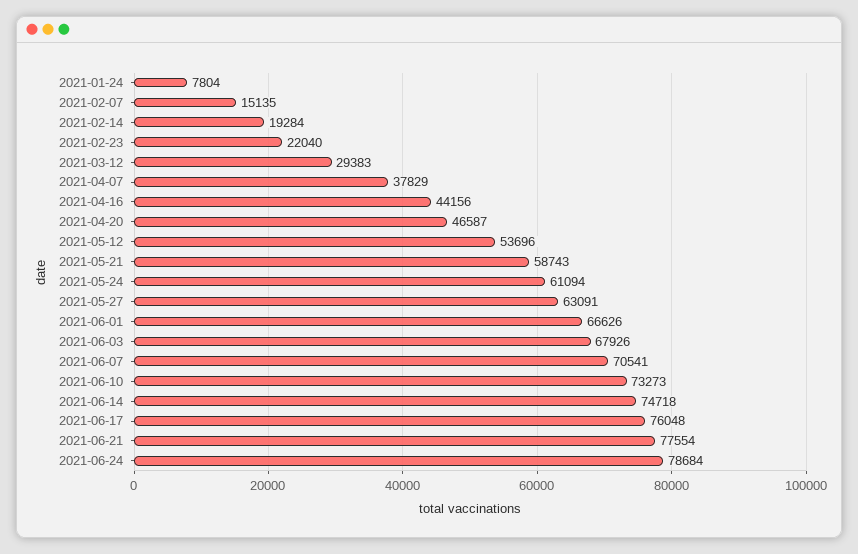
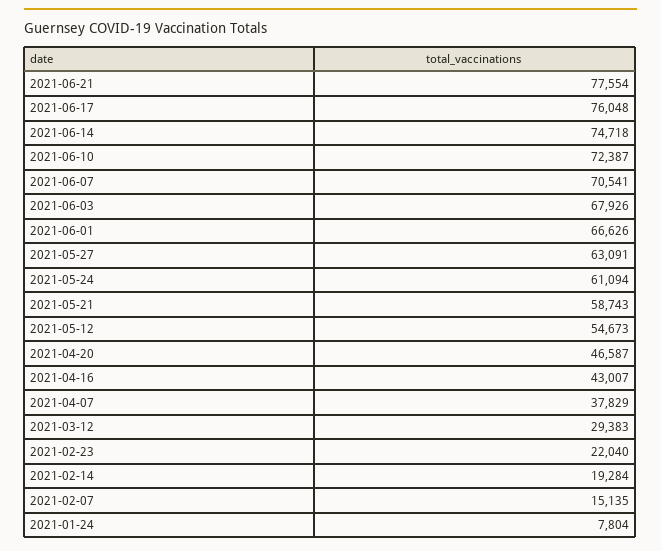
2021-04-16: 44156 -> 43007
2021-05-12: 53696 -> 54673
2021-06-10: 73273 -> 72387
2021-06-24: 78684 -> none

